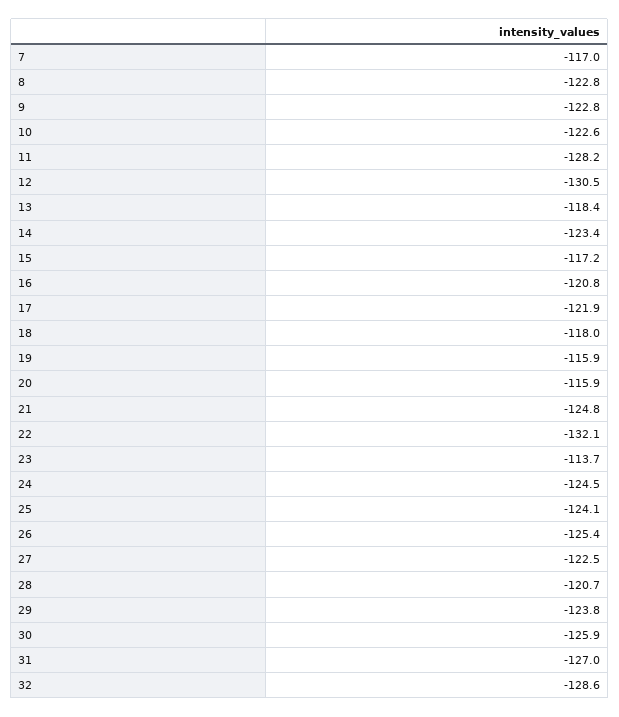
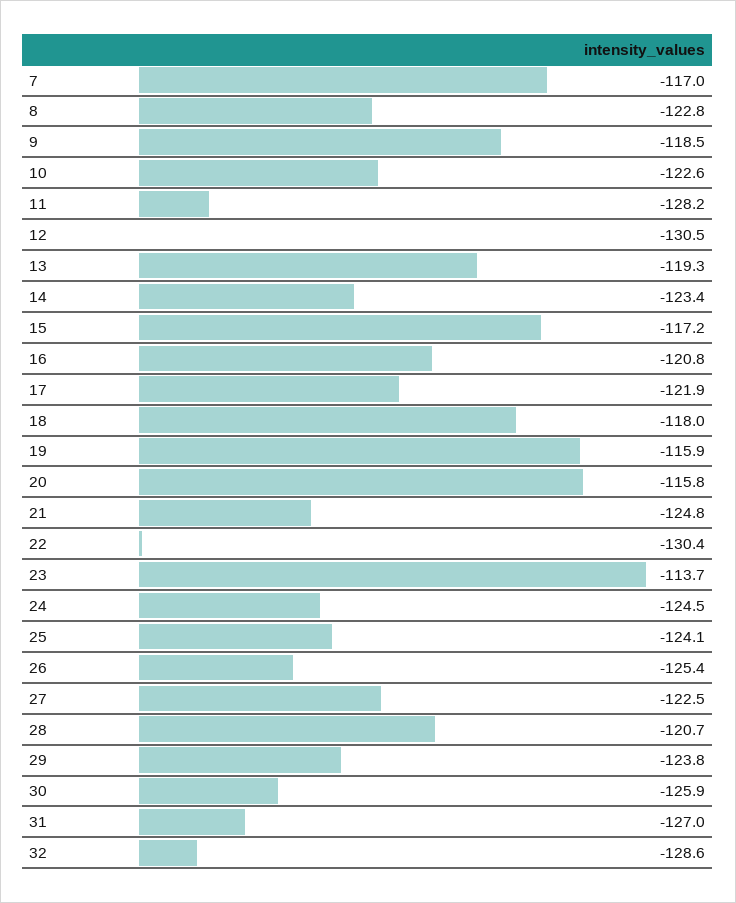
9: -122.8 -> -118.5
13: -118.4 -> -119.3
20: -115.9 -> -115.8
22: -132.1 -> -130.4

